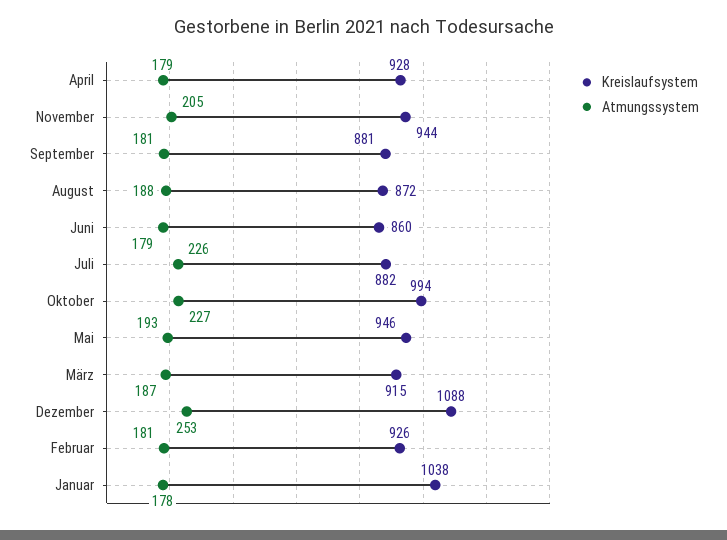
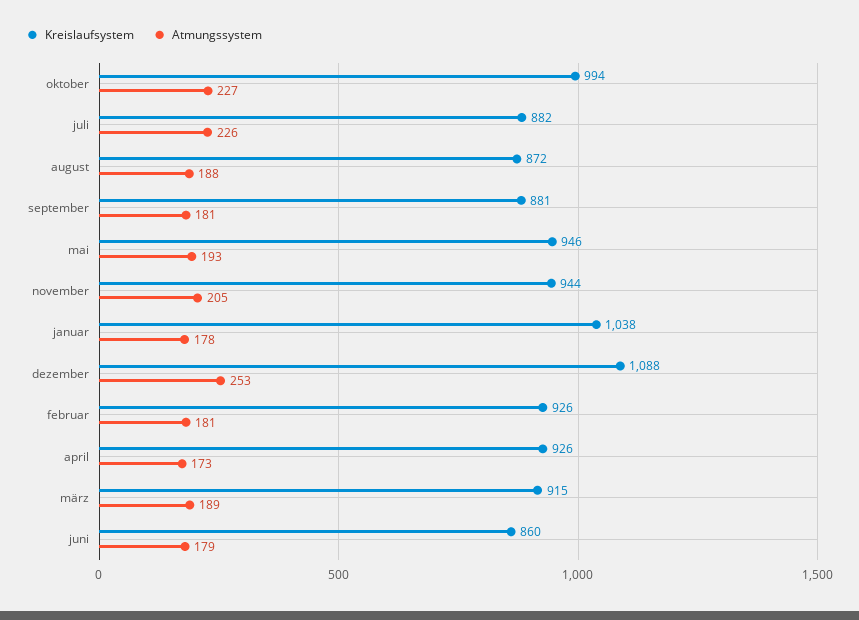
Kreislaufsystem, April: 928 -> 926
Atmungssystem, April: 179 -> 173
Atmungssystem, März: 187 -> 189

